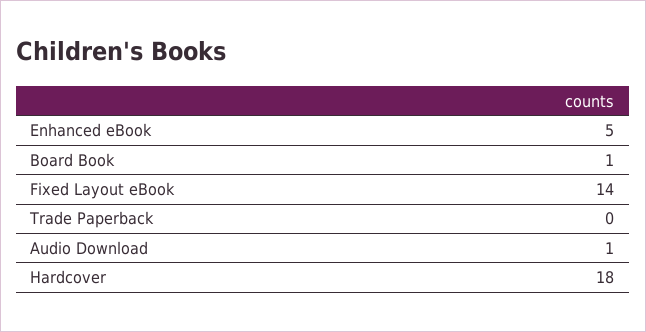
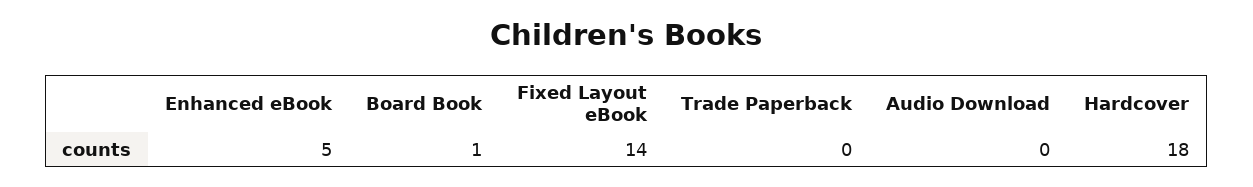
Audio Download: 1 -> 0

